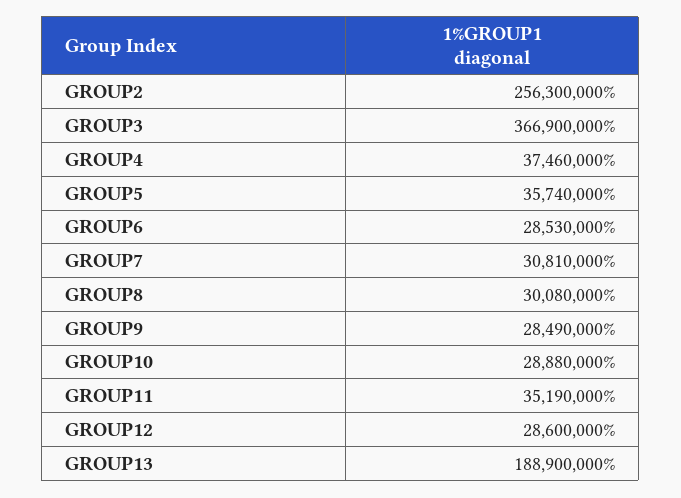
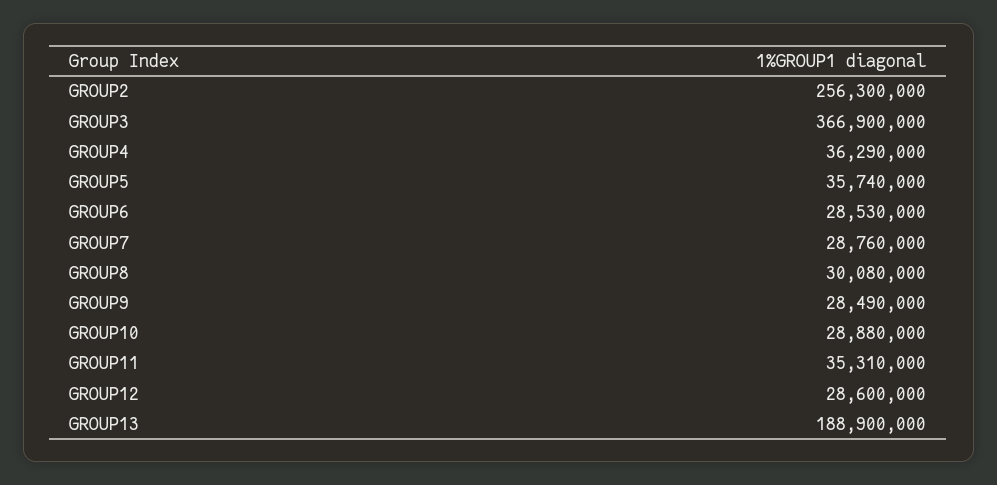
GROUP4: 37460000 -> 36290000
GROUP7: 30810000 -> 28760000
GROUP11: 35190000 -> 35310000

